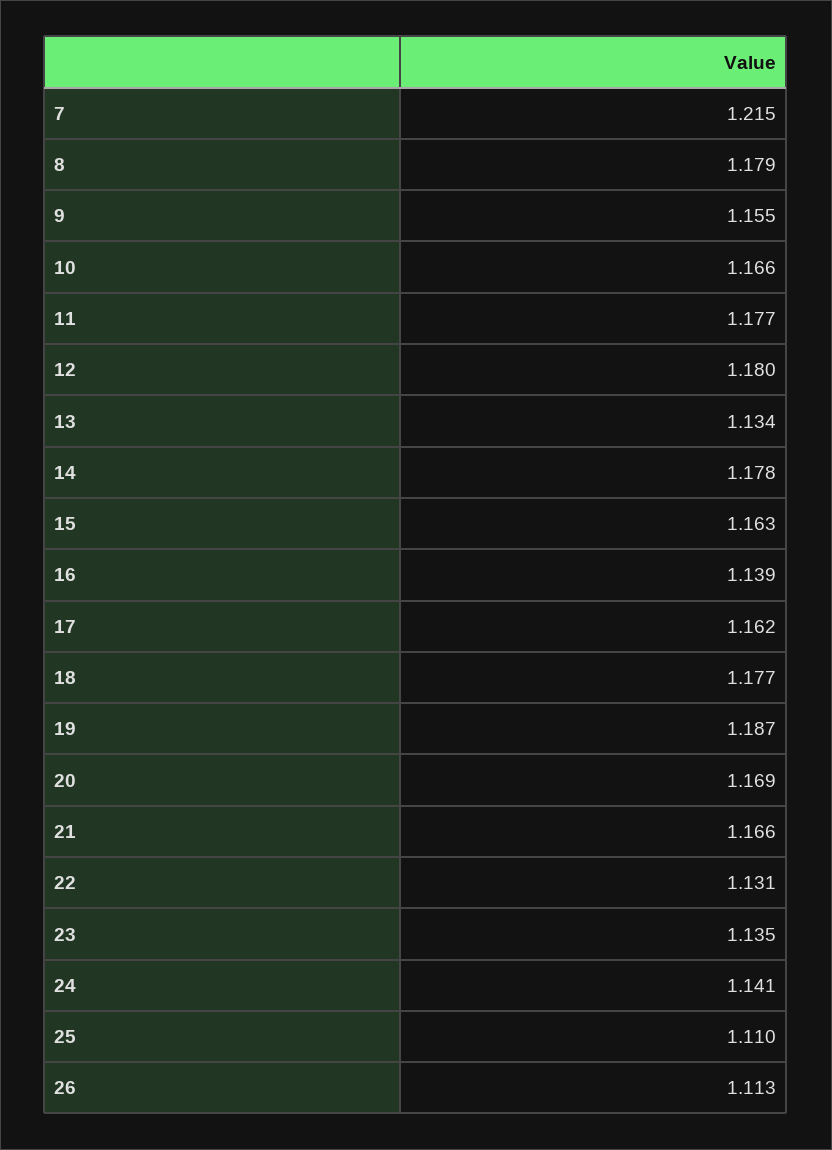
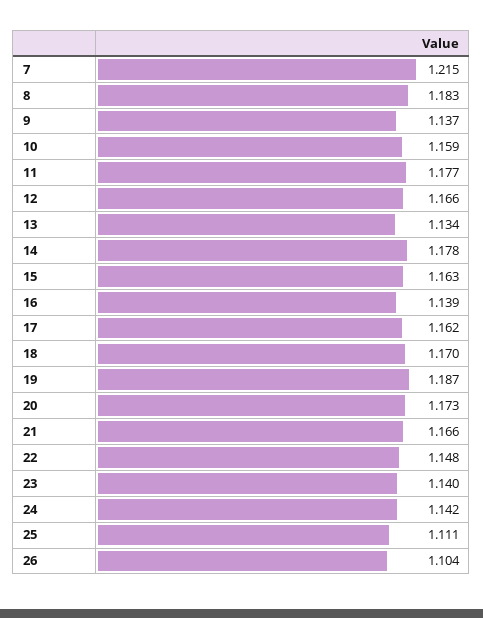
8: 1.179 -> 1.183
9: 1.155 -> 1.137
10: 1.166 -> 1.159
12: 1.18 -> 1.166
18: 1.177 -> 1.17
20: 1.169 -> 1.173
22: 1.131 -> 1.148
23: 1.135 -> 1.14
24: 1.141 -> 1.142
25: 1.11 -> 1.111
26: 1.113 -> 1.104

